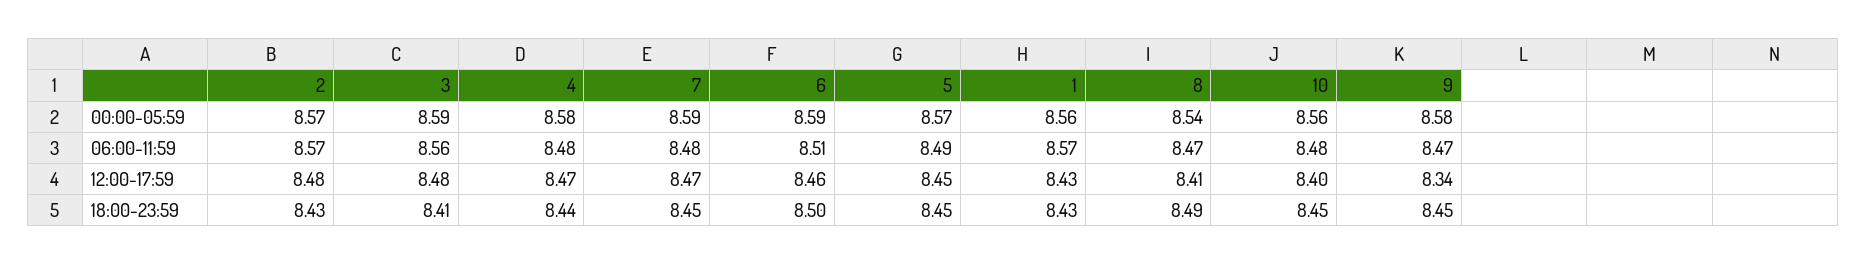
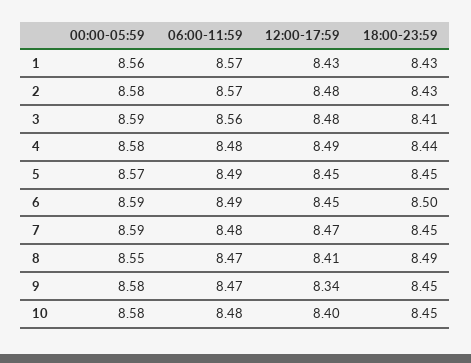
2, 00:00-05:59: 8.57 -> 8.58
8, 00:00-05:59: 8.54 -> 8.55
10, 00:00-05:59: 8.56 -> 8.58
6, 06:00-11:59: 8.51 -> 8.49
4, 12:00-17:59: 8.47 -> 8.49
6, 12:00-17:59: 8.46 -> 8.45

